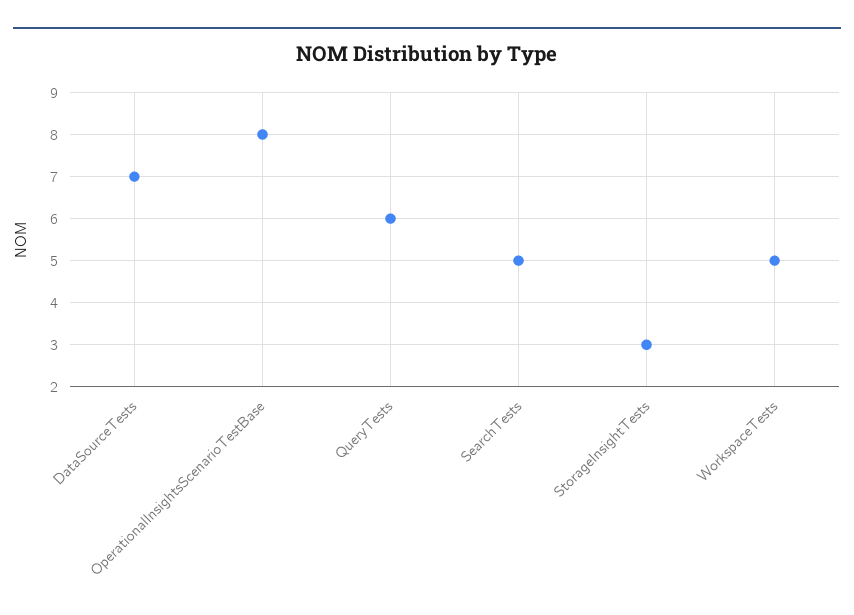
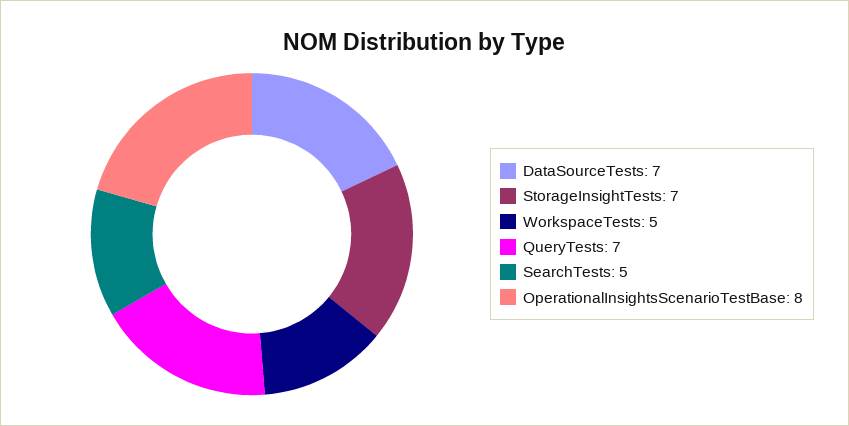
QueryTests: 6 -> 7
StorageInsightTests: 3 -> 7

